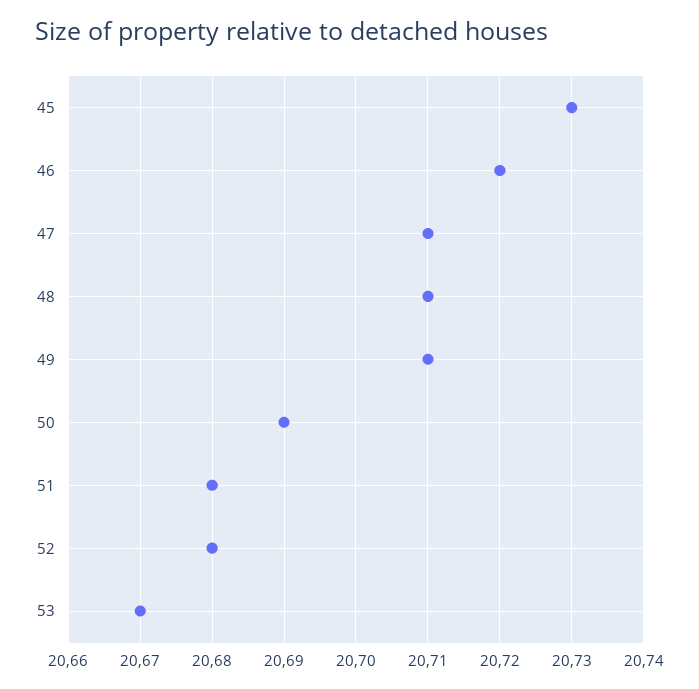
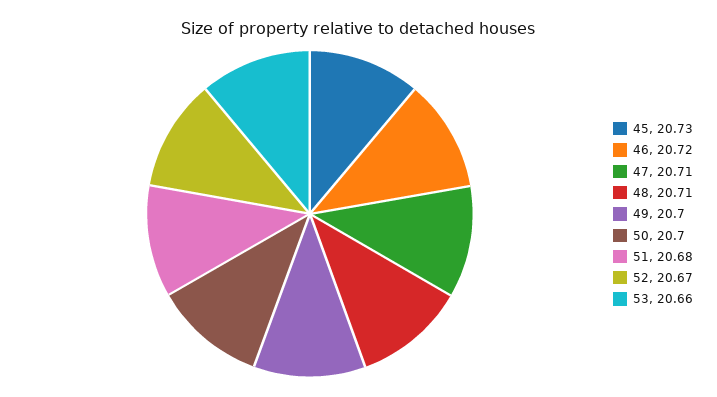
49: 20.71 -> 20.7
50: 20.69 -> 20.7
52: 20.68 -> 20.67
53: 20.67 -> 20.66

